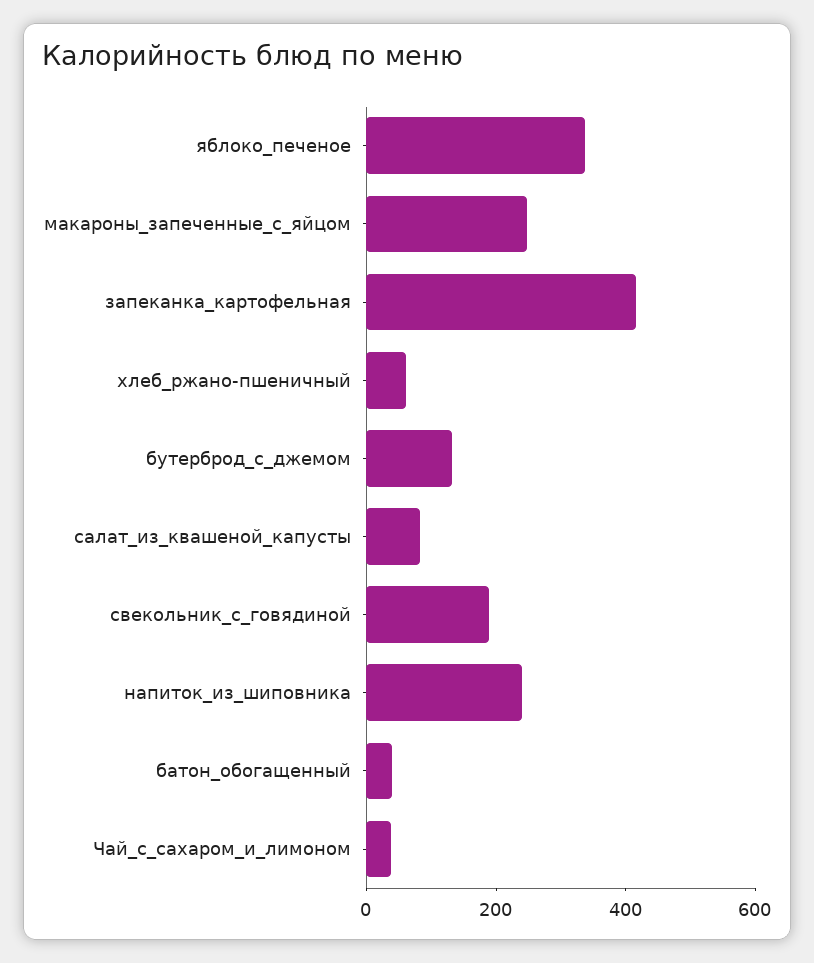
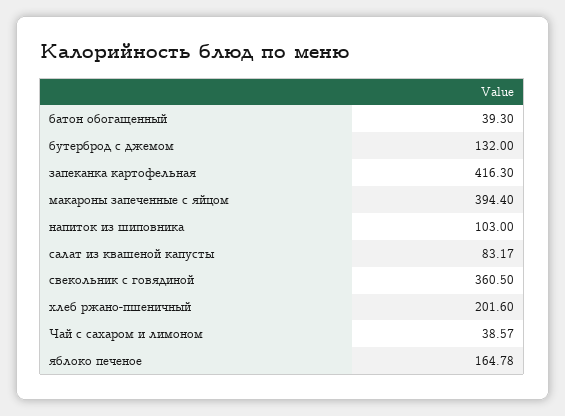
яблоко_печеное: 350 -> 164.78
макароны_запеченные_с_яйцом: 250 -> 394.4
хлеб_ржано-пшеничный: 50 -> 201.6
свекольник_с_говядиной: 200 -> 360.5
напиток_из_шиповника: 250 -> 103

